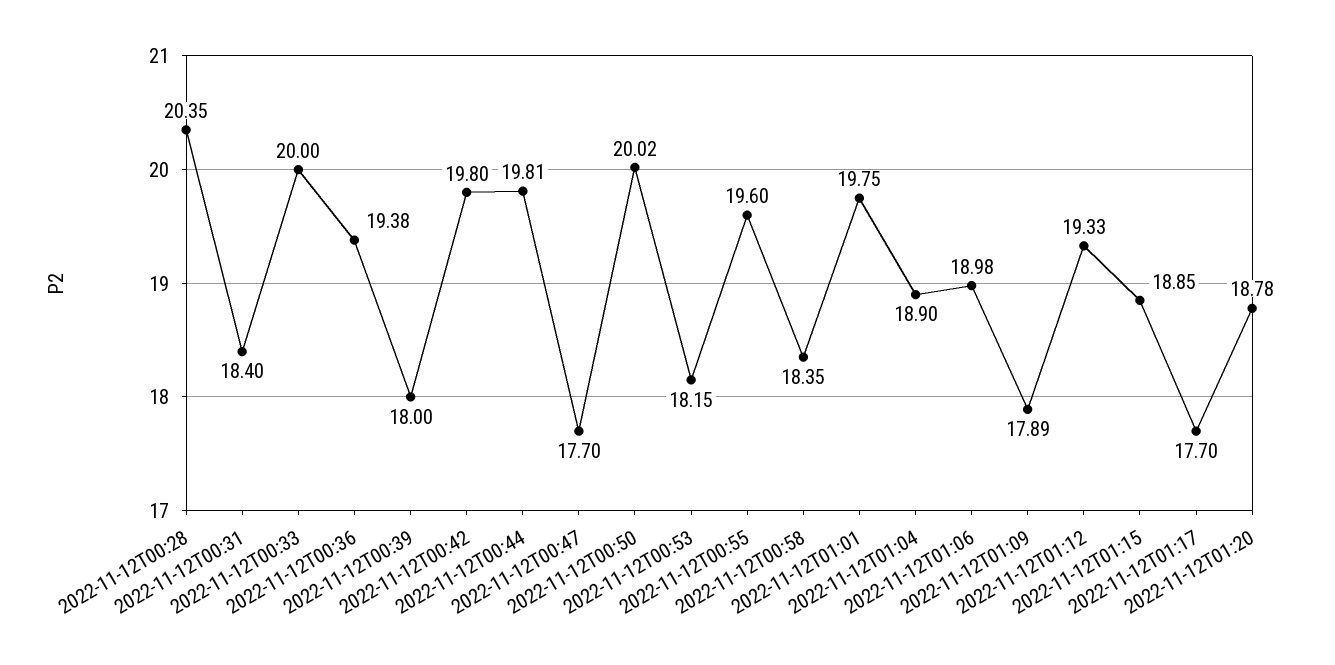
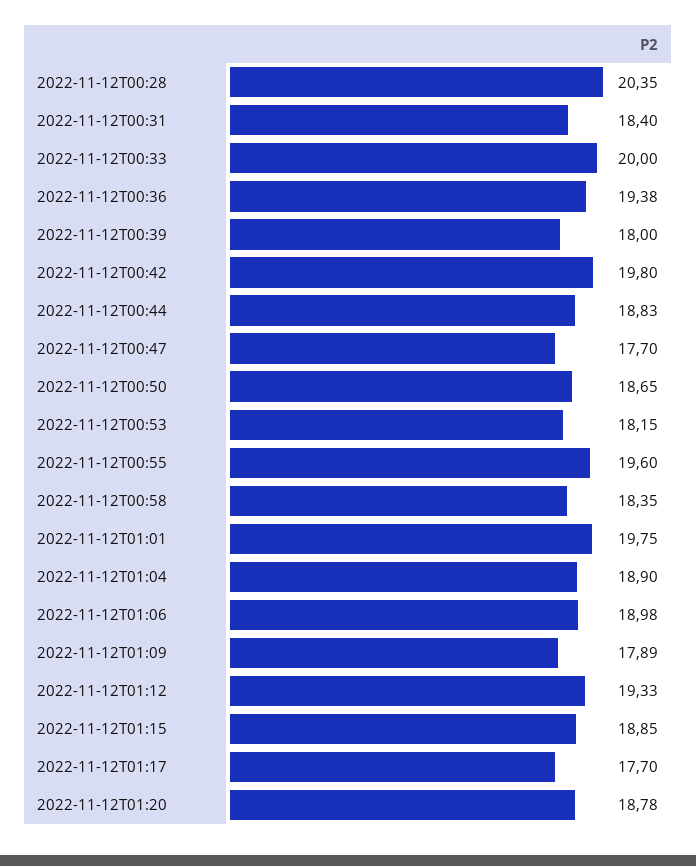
2022-11-12T00:44: 19.81 -> 18.83
2022-11-12T00:50: 20.02 -> 18.65

